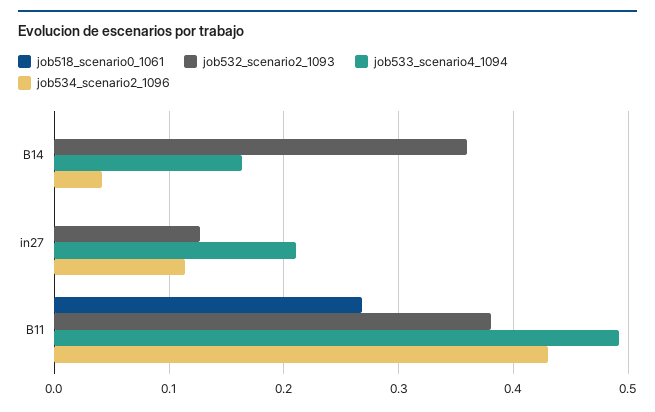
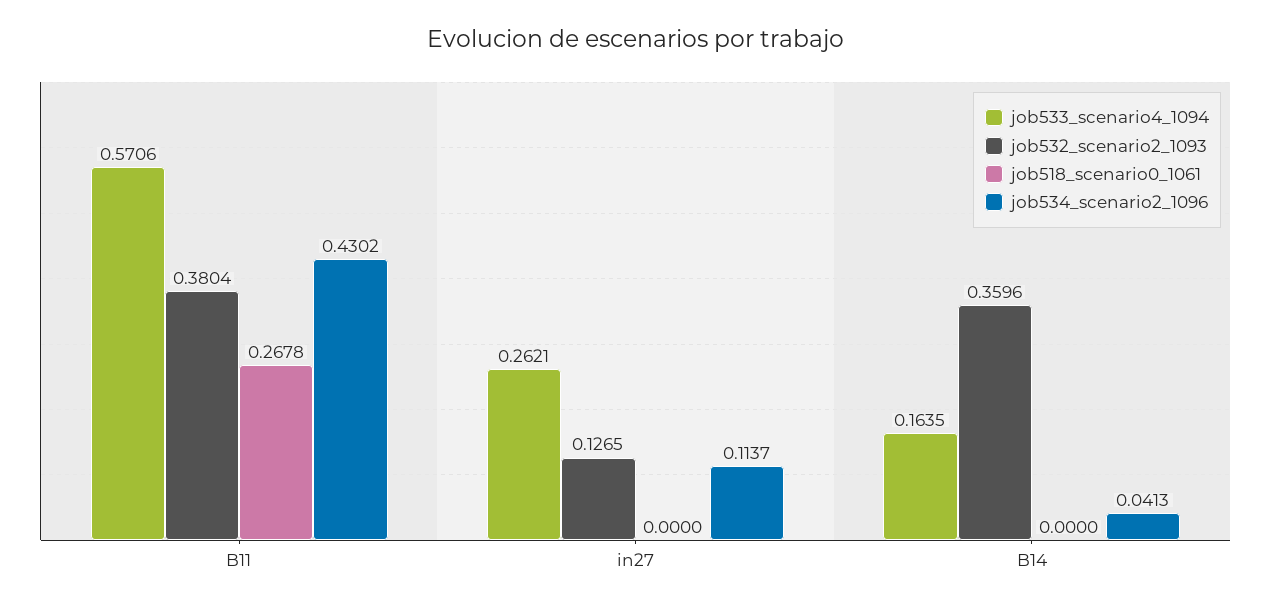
job533_scenario4_1094, in27: 0.21 -> 0.2621
job533_scenario4_1094, B11: 0.49 -> 0.5706

